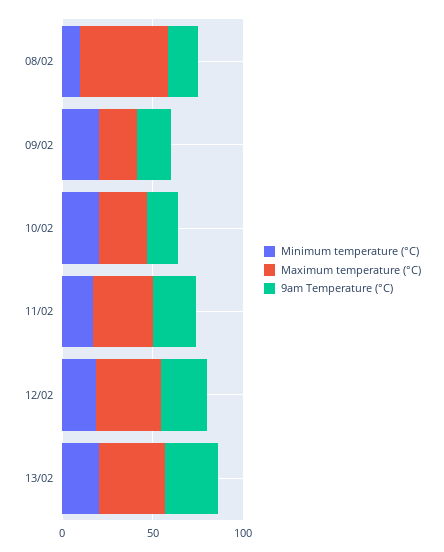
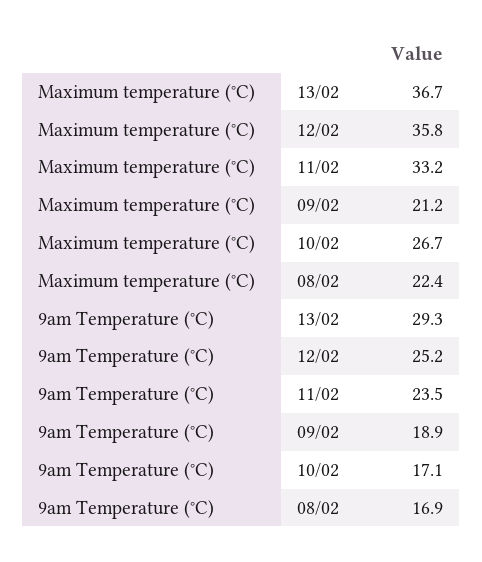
Minimum temperature (°C), 08/02: 10 -> none
Maximum temperature (°C), 08/02: 50 -> 22.4
Minimum temperature (°C), 09/02: 20 -> none
Minimum temperature (°C), 10/02: 20 -> none
Minimum temperature (°C), 11/02: 20 -> none
Minimum temperature (°C), 12/02: 20 -> none
Minimum temperature (°C), 13/02: 20 -> none

